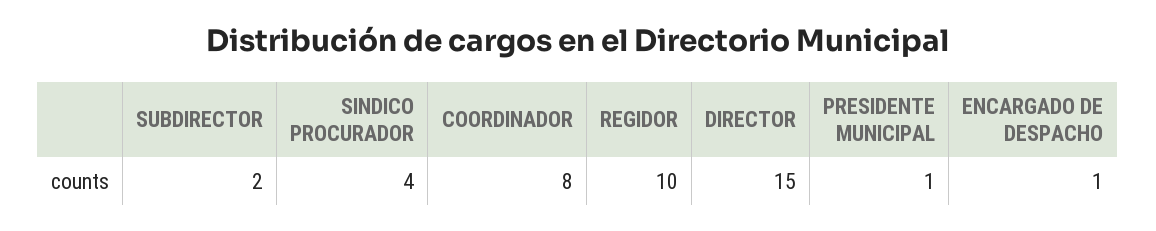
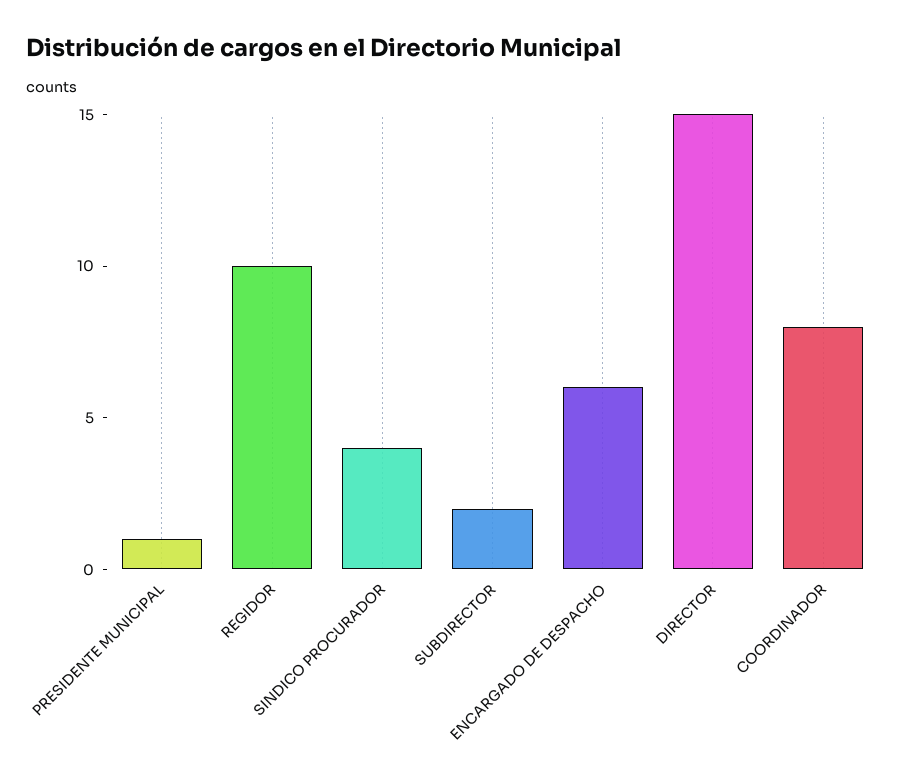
ENCARGADO DE DESPACHO: 1 -> 6

